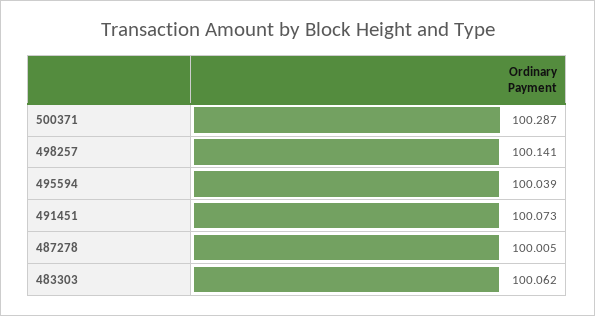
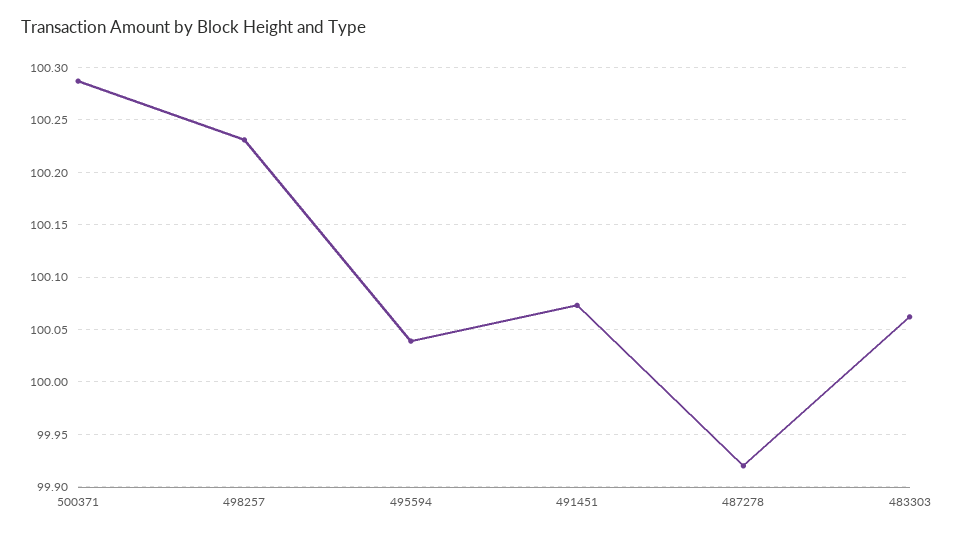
498257: 100.141 -> 100.23
487278: 100.005 -> 99.92

